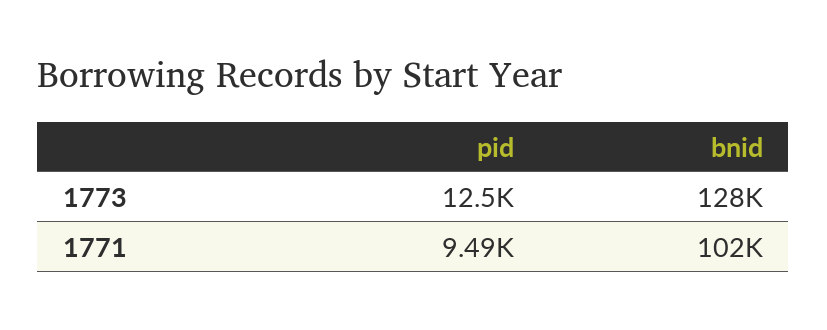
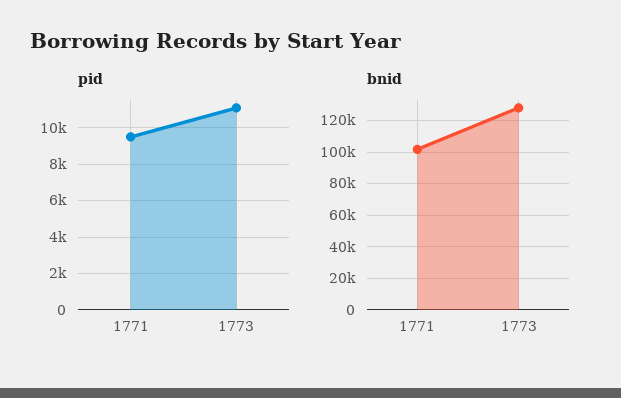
pid, 1773: 12500 -> 11000

